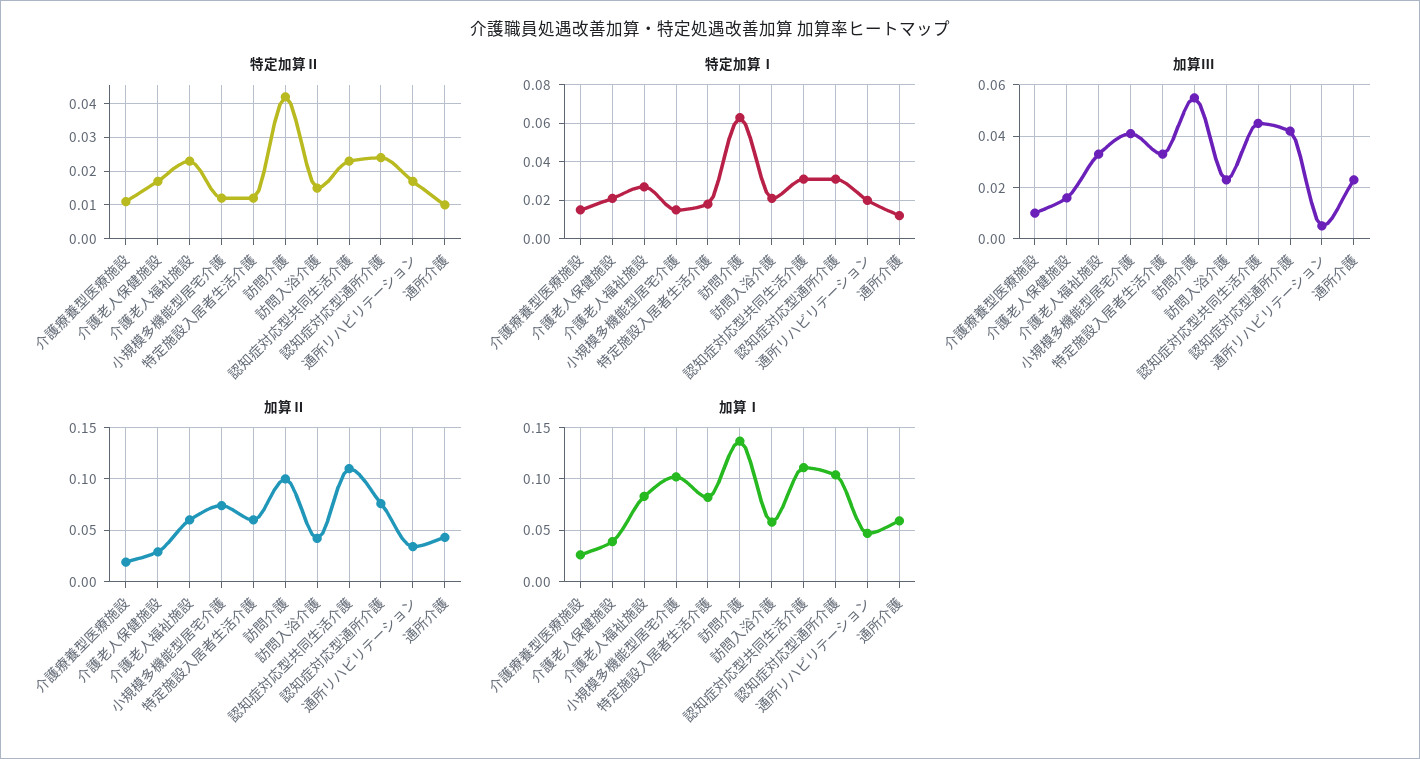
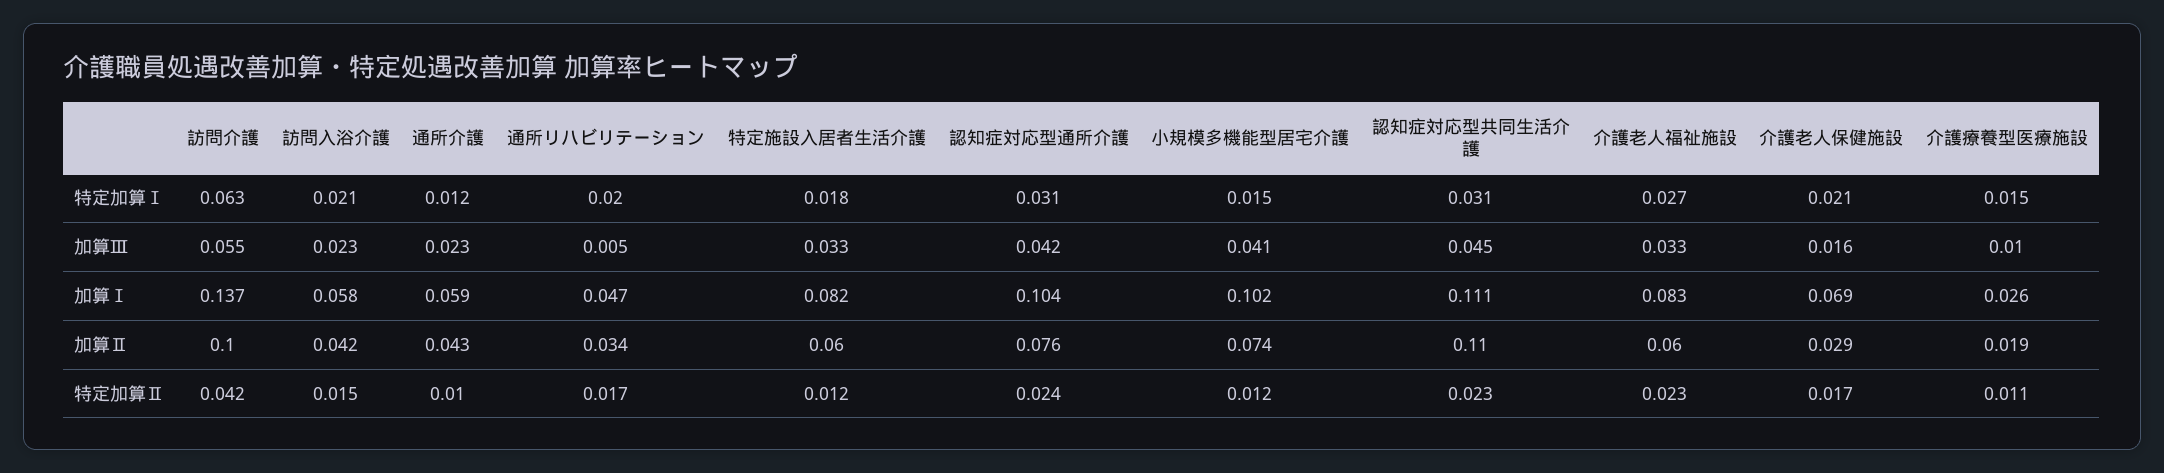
加算Ⅰ, 介護老人保健施設: 0.04 -> 0.069

